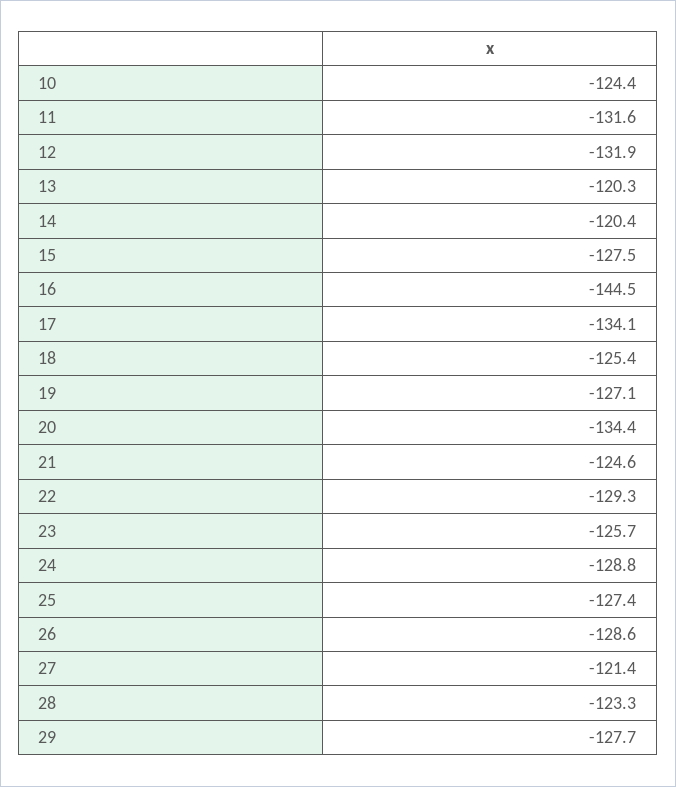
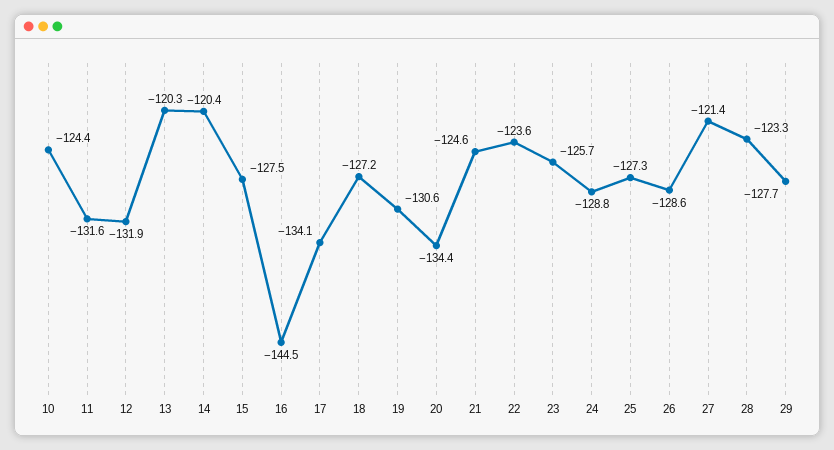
18: -125.4 -> -127.2
19: -127.1 -> -130.6
22: -129.3 -> -123.6
25: -127.4 -> -127.3

